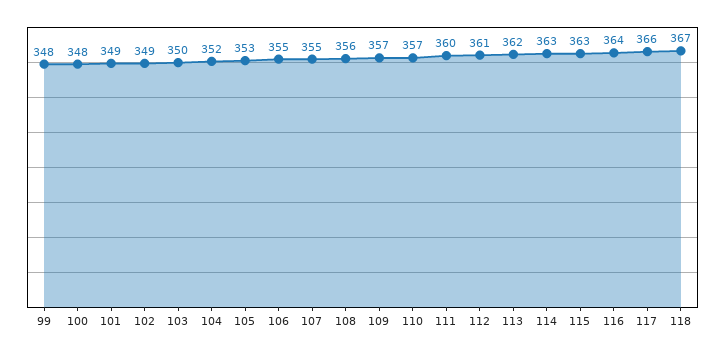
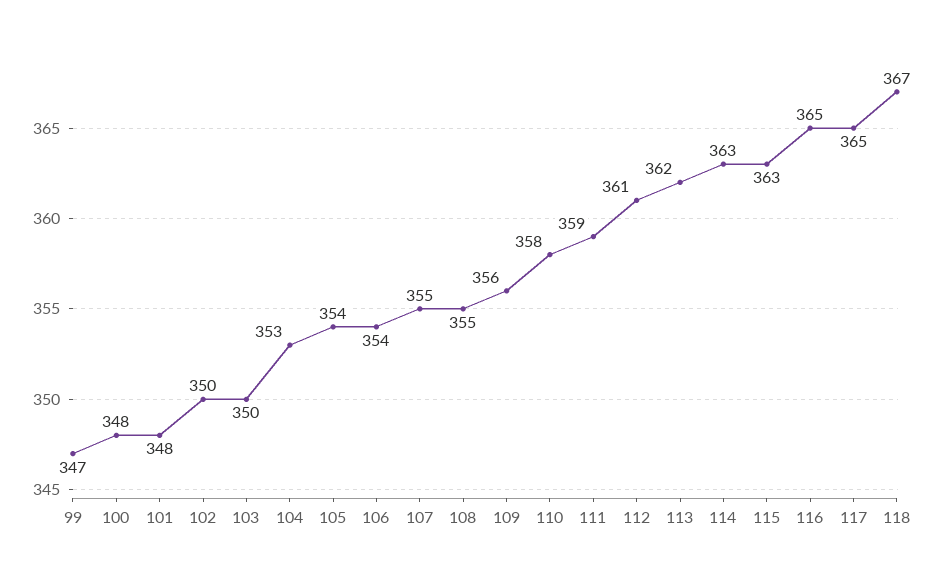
99: 348 -> 347
101: 349 -> 348
102: 349 -> 350
104: 352 -> 353
105: 353 -> 354
106: 355 -> 354
108: 356 -> 355
109: 357 -> 356
110: 357 -> 358
111: 360 -> 359
116: 364 -> 365
117: 366 -> 365

